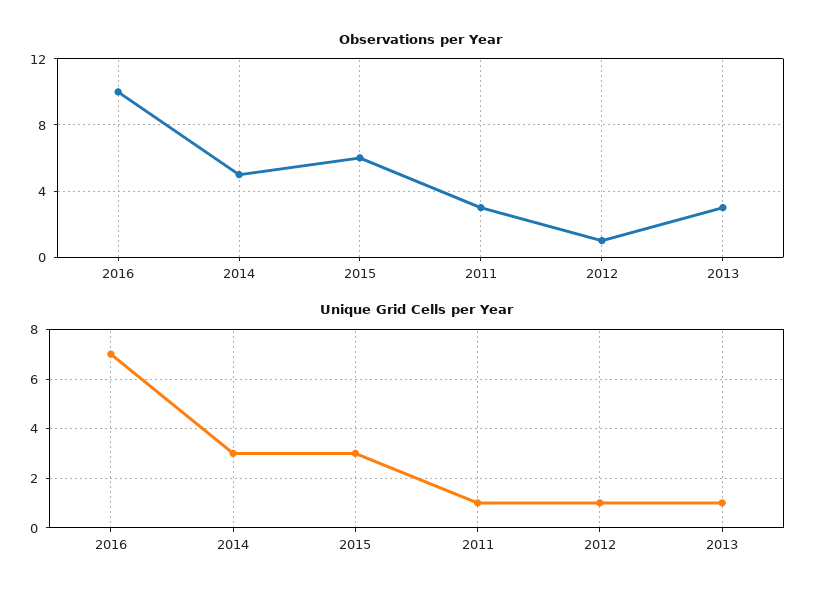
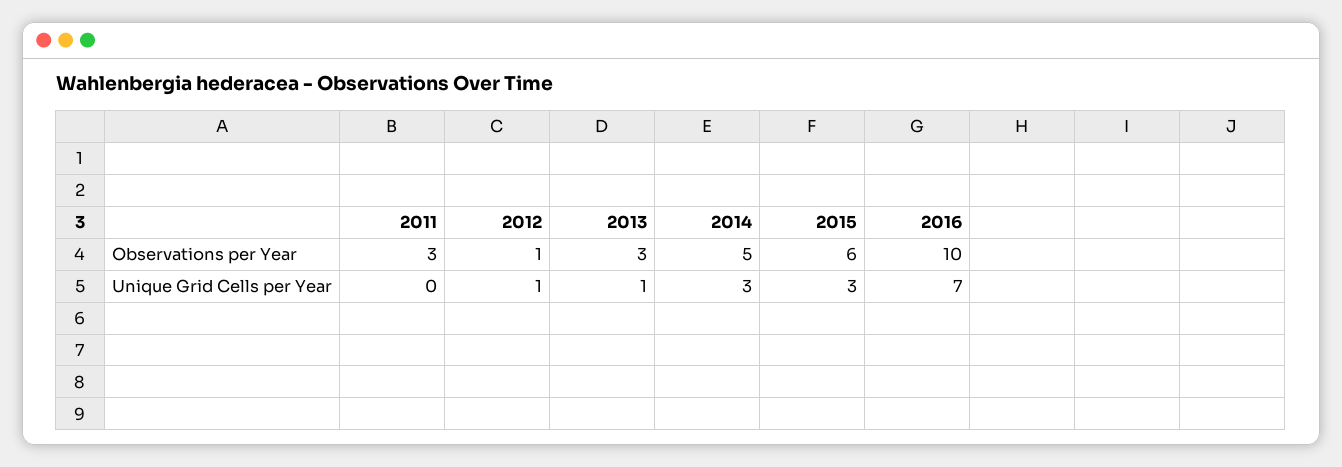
Unique Grid Cells per Year, 2011: 1 -> 0

